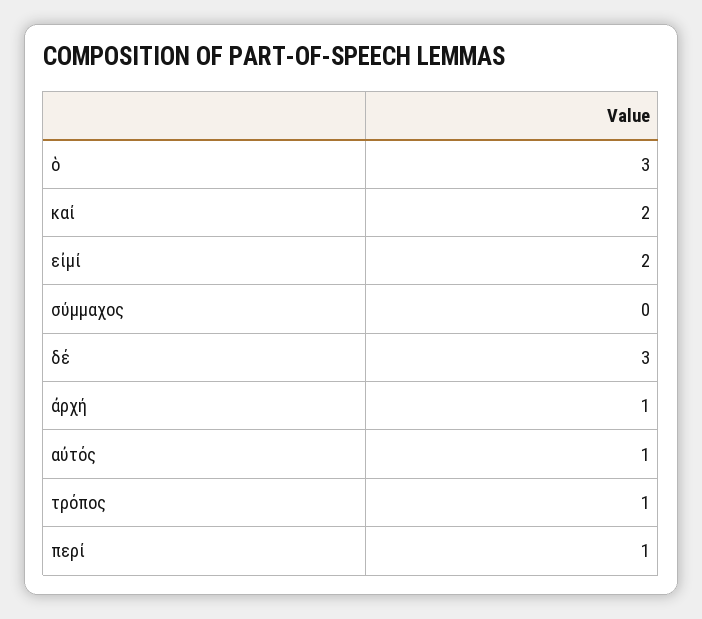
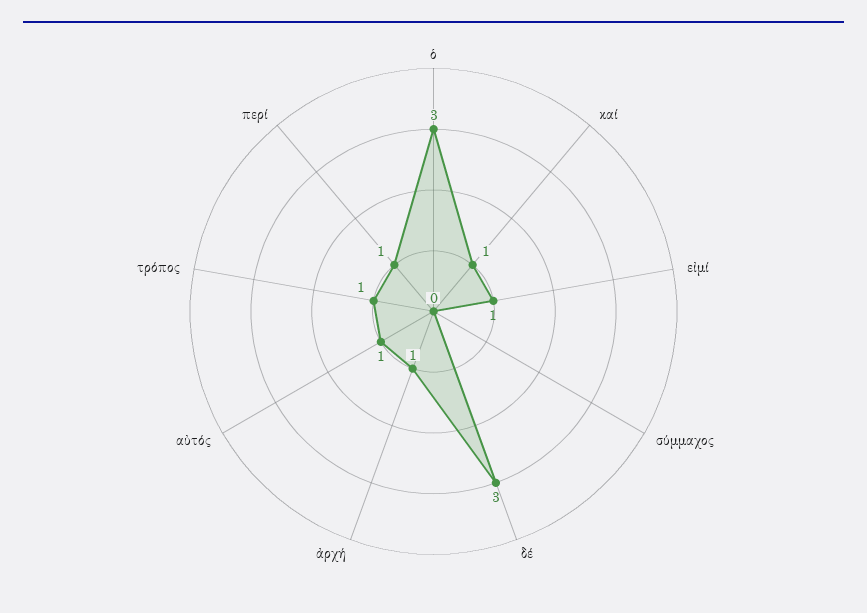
καί: 2 -> 1
εἰμί: 2 -> 1

